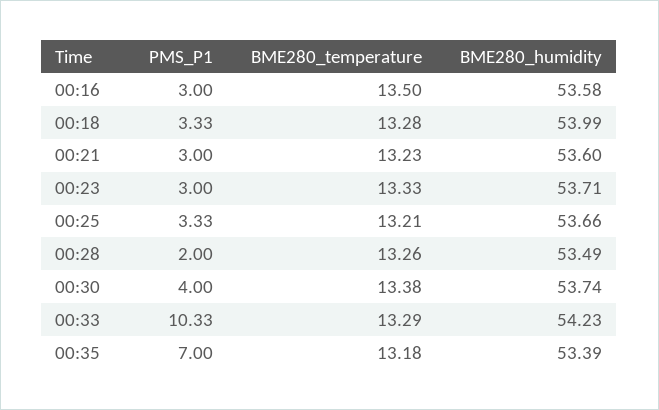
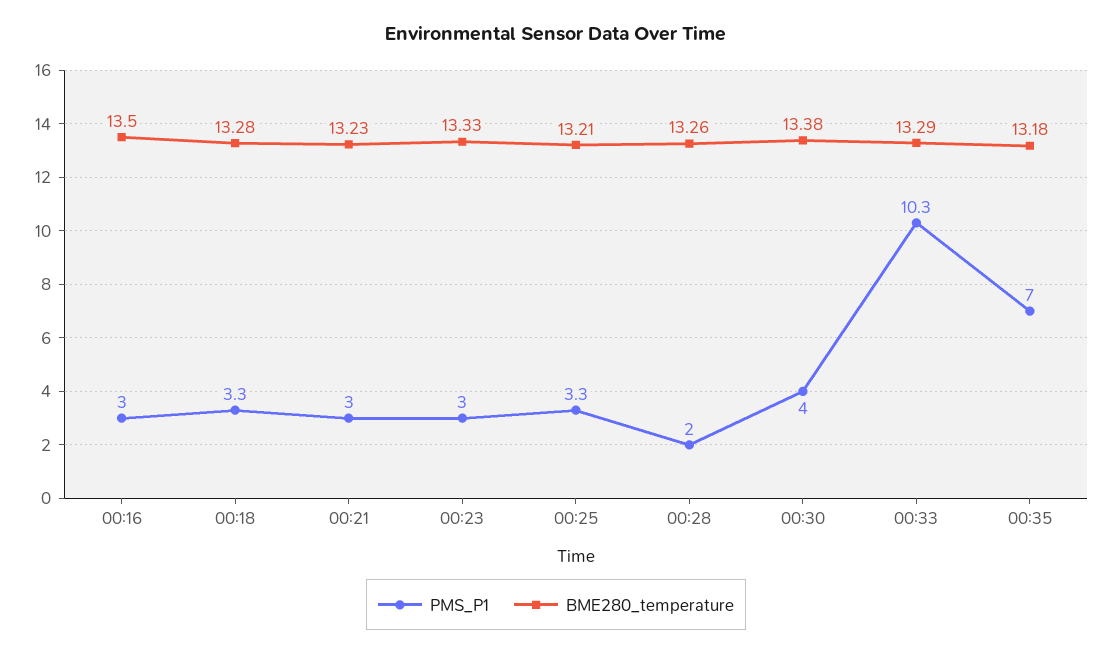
BME280_humidity, 00:16: 53.58 -> none
BME280_humidity, 00:18: 53.99 -> none
BME280_humidity, 00:21: 53.6 -> none
BME280_humidity, 00:23: 53.71 -> none
BME280_humidity, 00:25: 53.66 -> none
BME280_humidity, 00:28: 53.49 -> none
BME280_humidity, 00:30: 53.74 -> none
BME280_humidity, 00:33: 54.23 -> none
BME280_humidity, 00:35: 53.39 -> none

